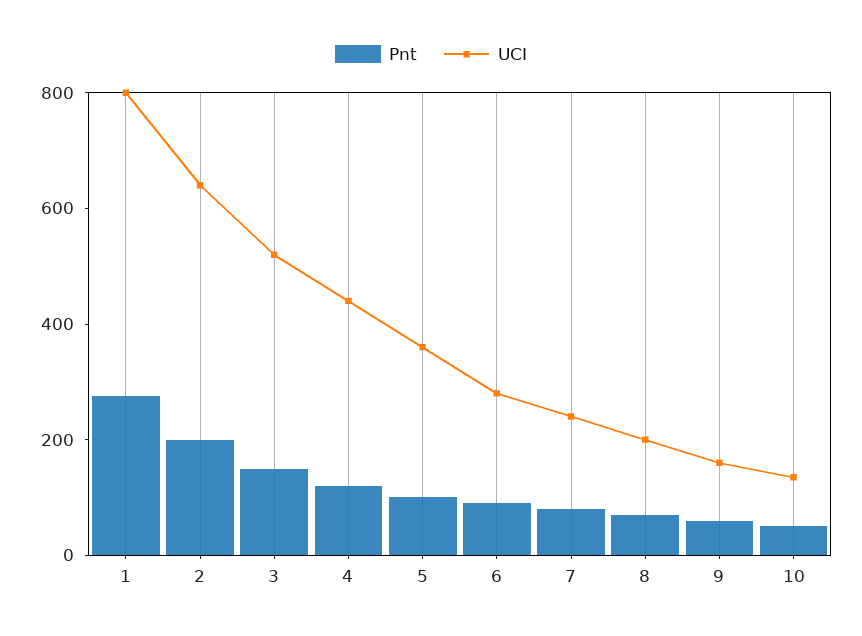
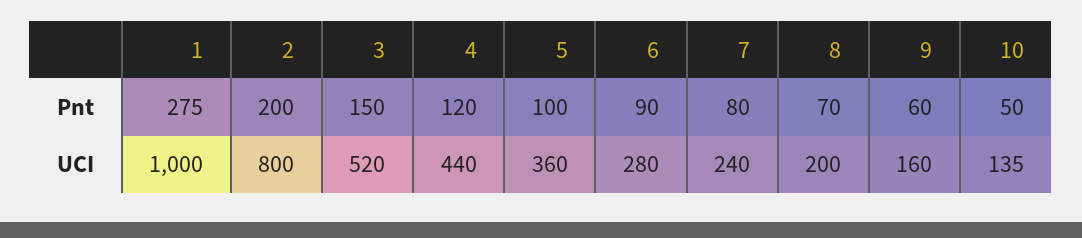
UCI, 1: 800 -> 1000
UCI, 2: 650 -> 800

